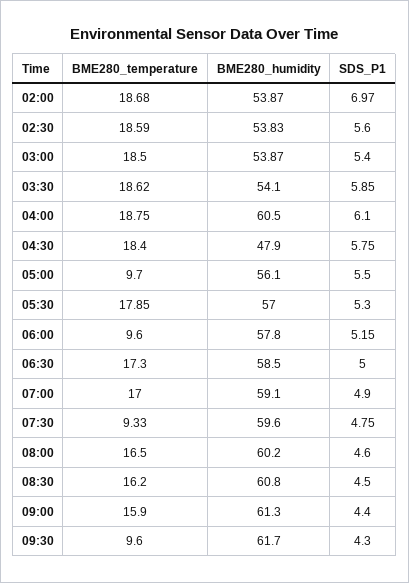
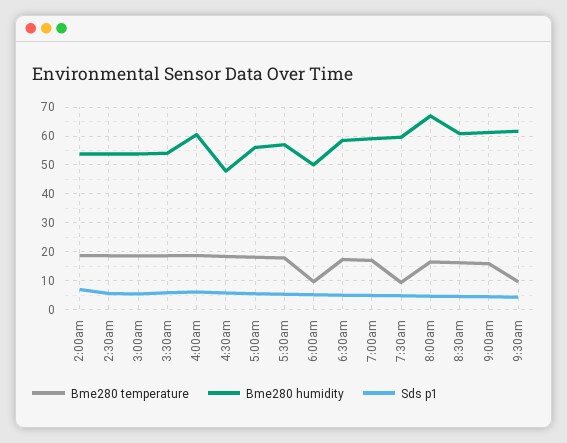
BME280_temperature, 05:00: 9.7 -> 17.5
BME280_humidity, 06:00: 57.8 -> 50
BME280_humidity, 08:00: 60.2 -> 67.5

